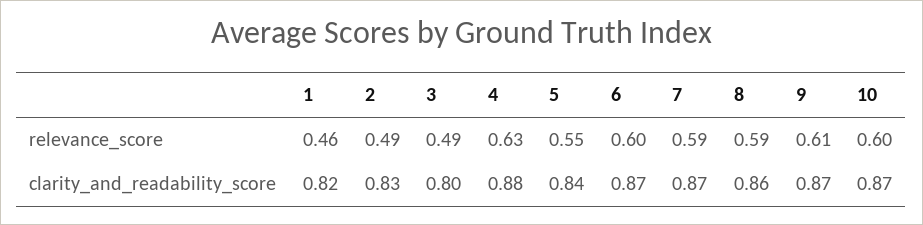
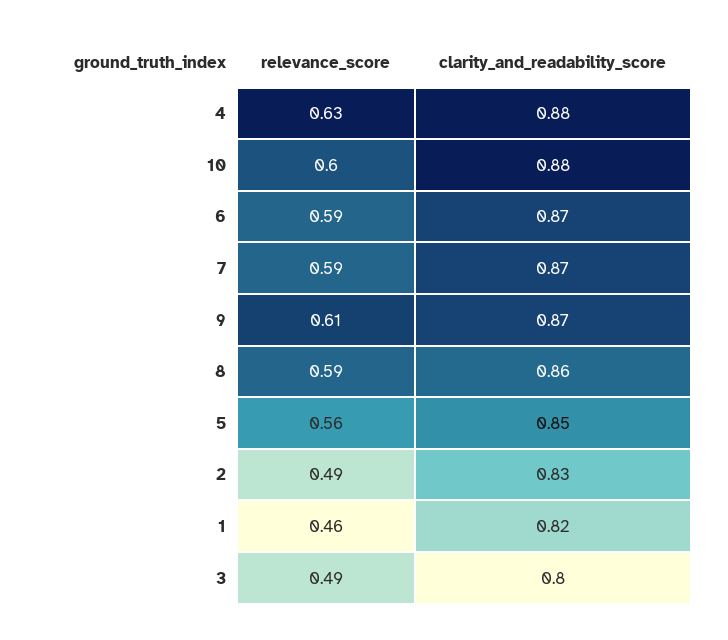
5, relevance_score: 0.55 -> 0.56
6, relevance_score: 0.6 -> 0.59
5, clarity_and_readability_score: 0.84 -> 0.85
10, clarity_and_readability_score: 0.87 -> 0.88

